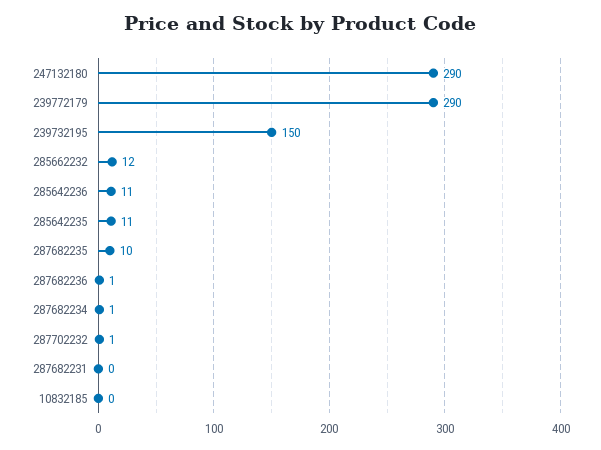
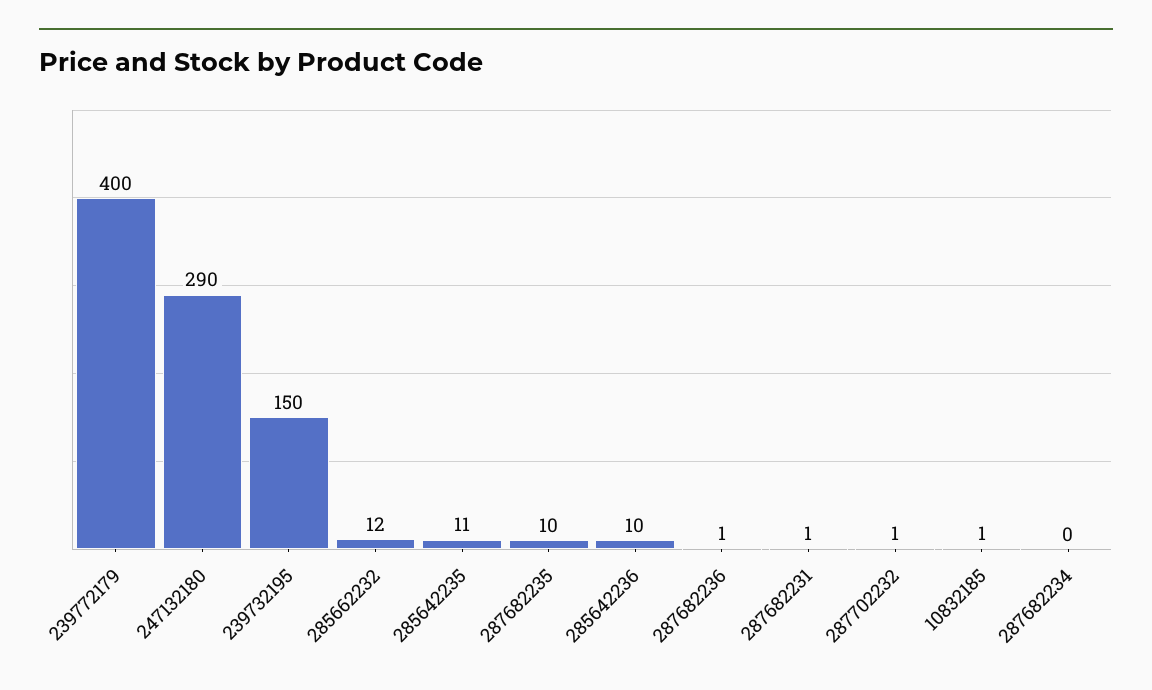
239772179: 290 -> 400
285642236: 11 -> 10
287682234: 1 -> 0
287682231: 0 -> 1
10832185: 0 -> 1

